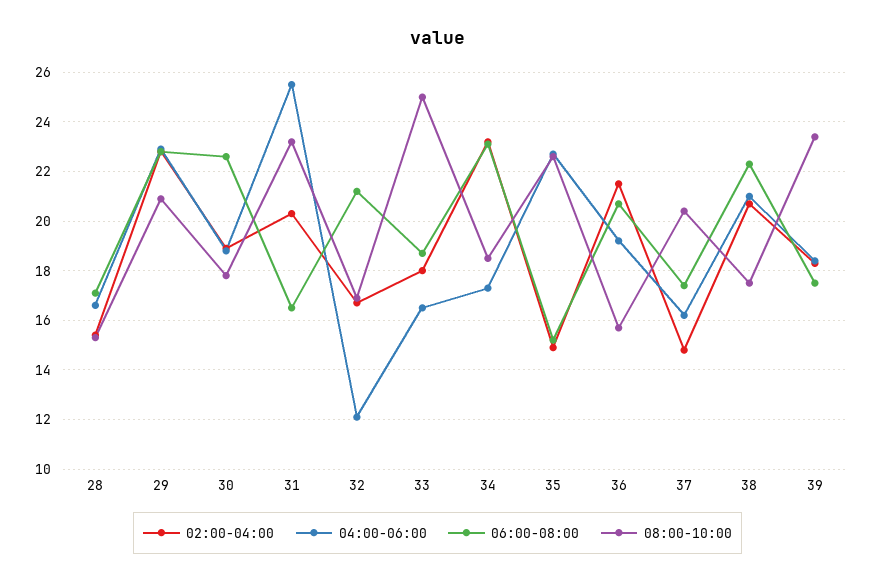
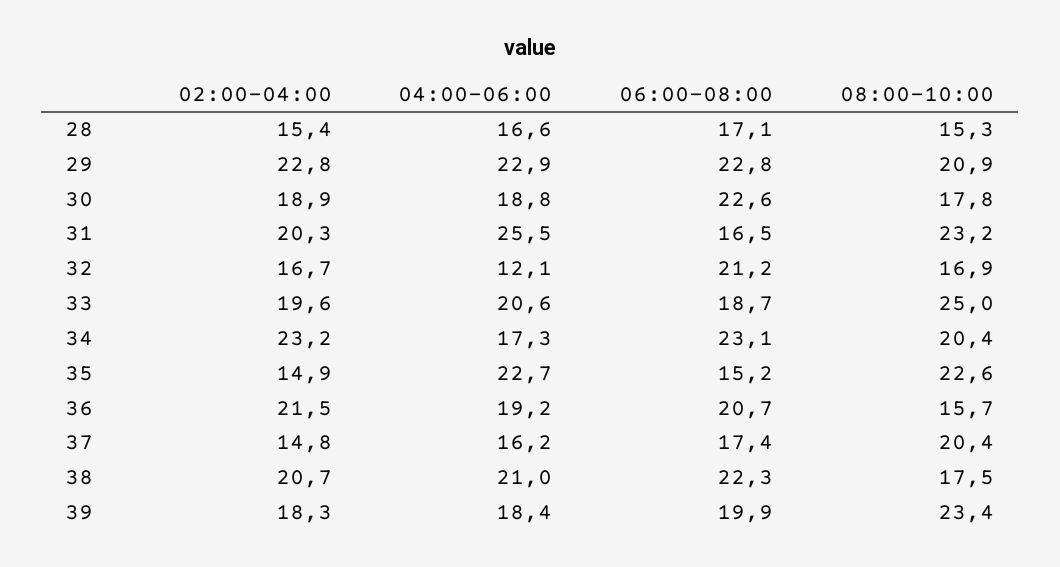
02:00-04:00, 33: 18 -> 19.6
04:00-06:00, 33: 16.5 -> 20.6
08:00-10:00, 34: 18.5 -> 20.4
06:00-08:00, 39: 17.5 -> 19.9

